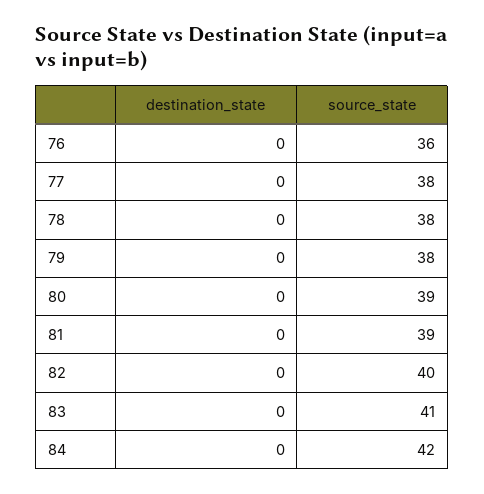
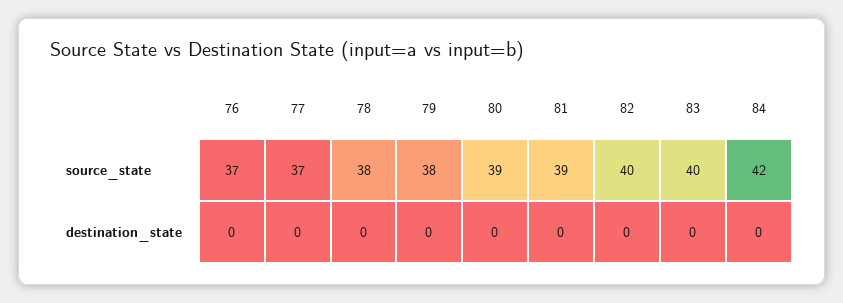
source_state, 76: 36 -> 37
source_state, 77: 38 -> 37
source_state, 83: 41 -> 40

